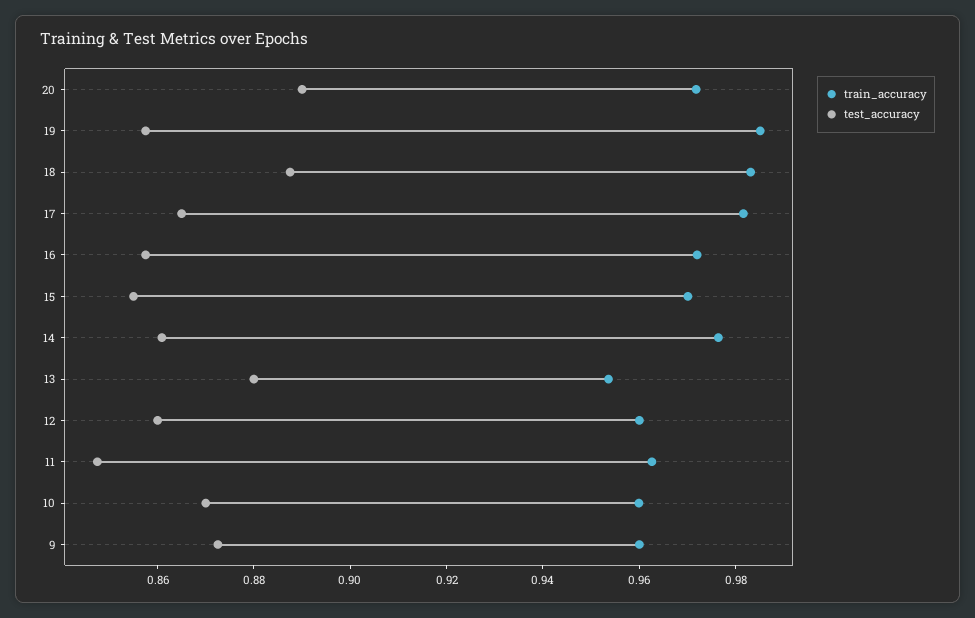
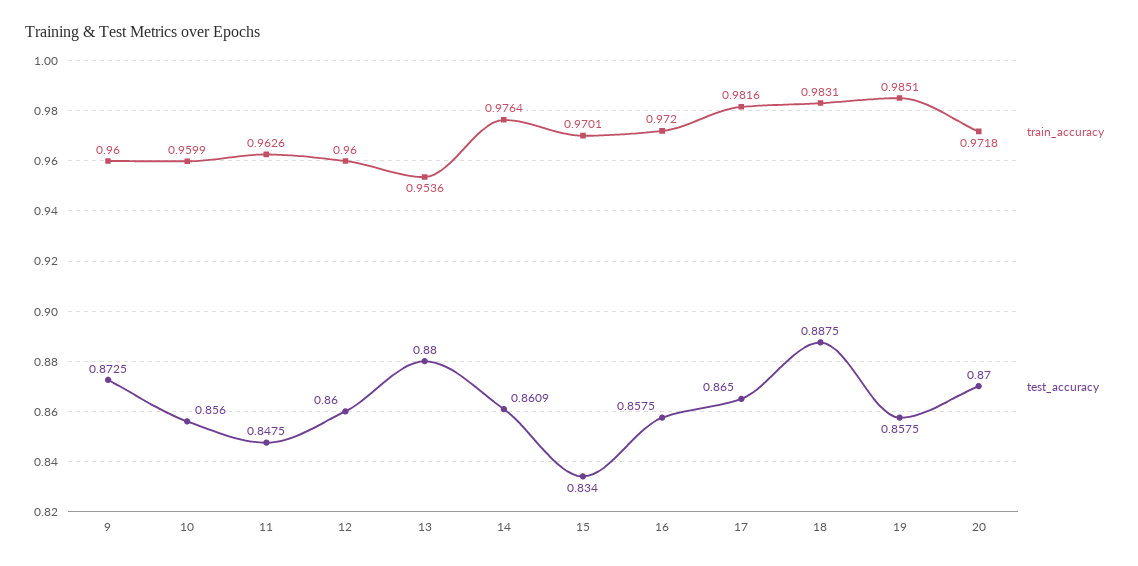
test_accuracy, 20: 0.89 -> 0.87
test_accuracy, 15: 0.855 -> 0.834
test_accuracy, 10: 0.87 -> 0.856

